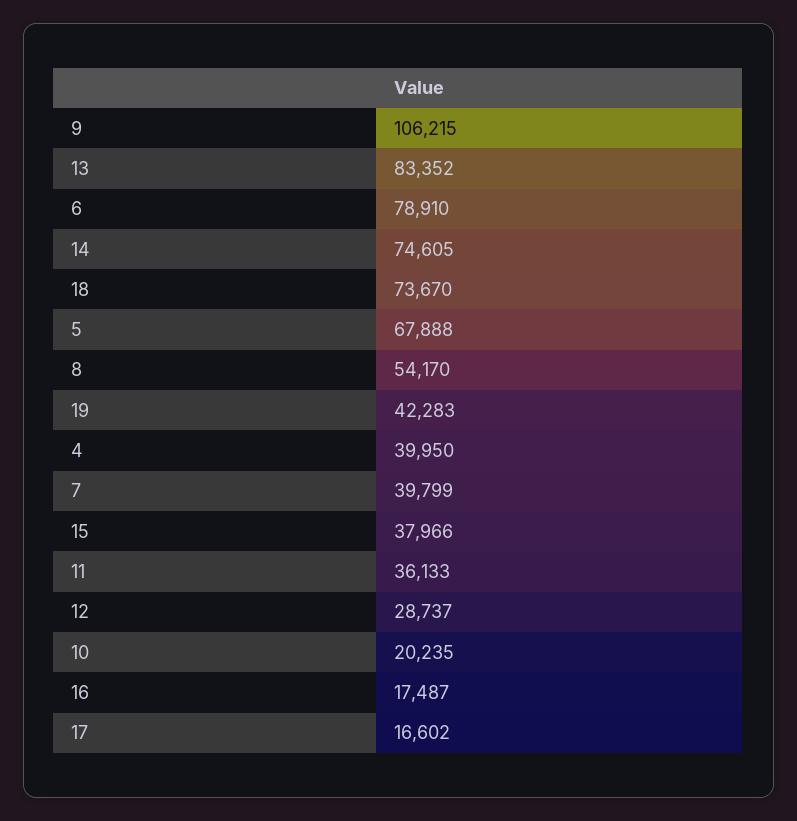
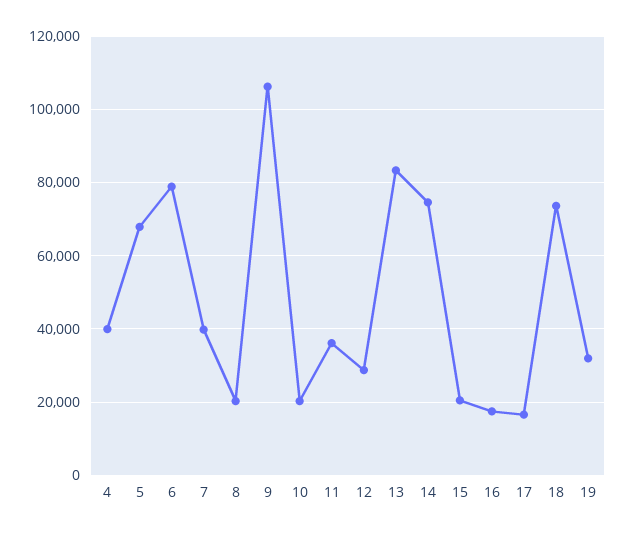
8: 54170 -> 20000
19: 42283 -> 32000
15: 37966 -> 20000

